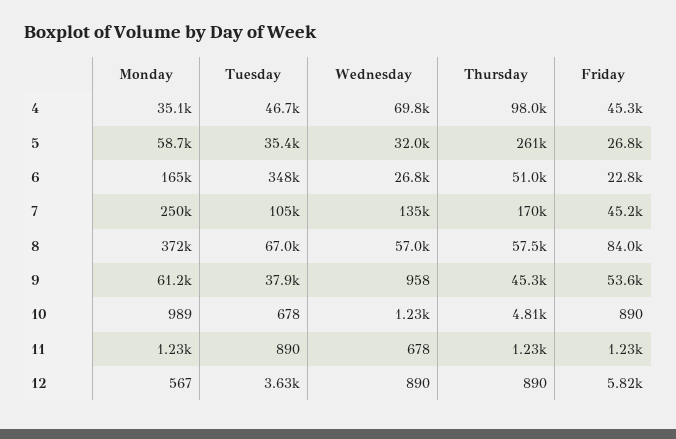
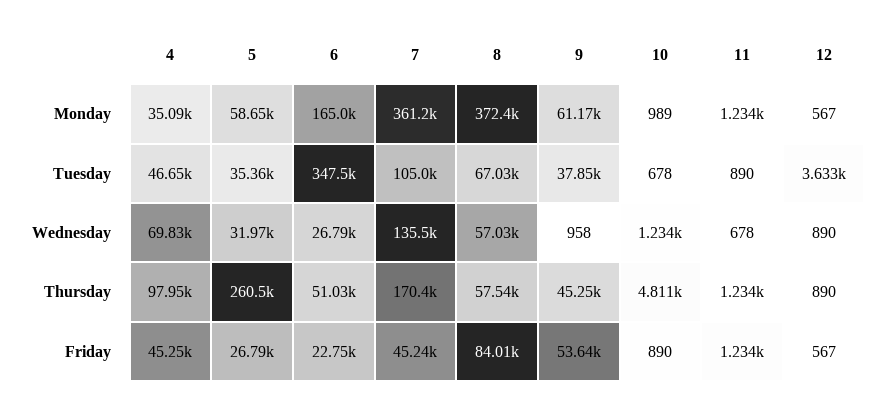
Monday, 7: 250000 -> 361200
Friday, 12: 5820 -> 567

